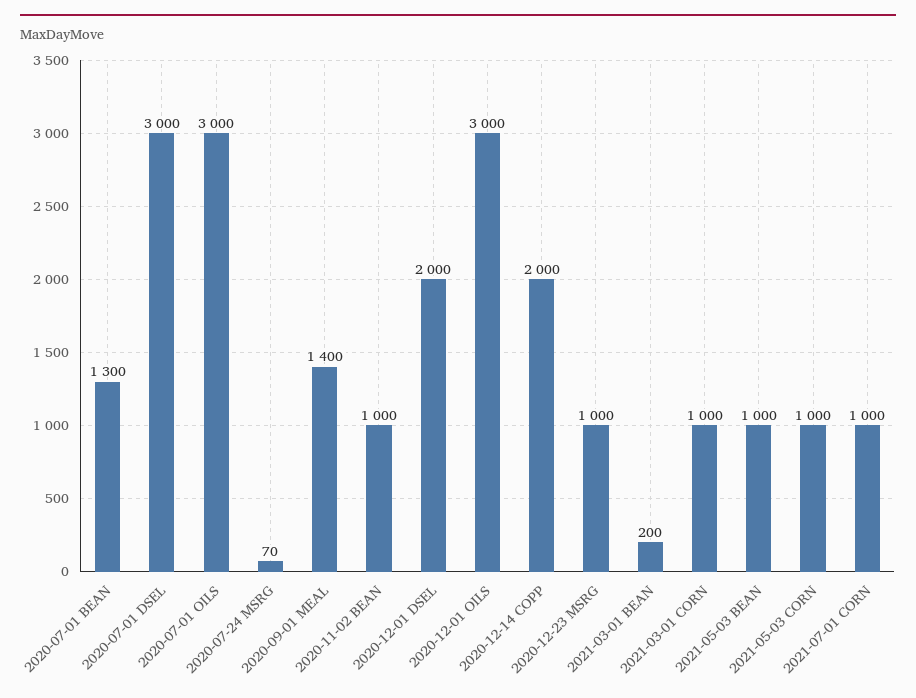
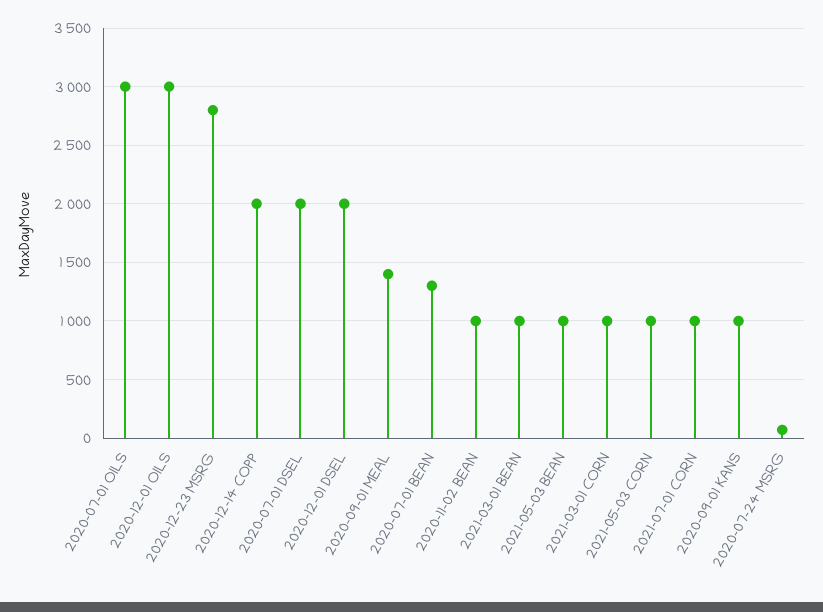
2020-07-01 DSEL: 3000 -> 2000
2020-12-23 MSRG: 1000 -> 2800
2021-03-01 BEAN: 200 -> 1000
2020-09-01 KANS: none -> 1000

